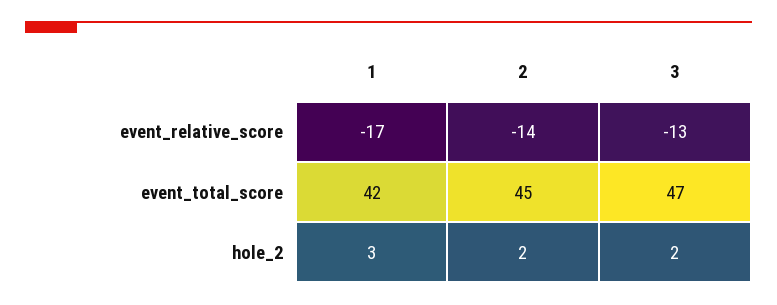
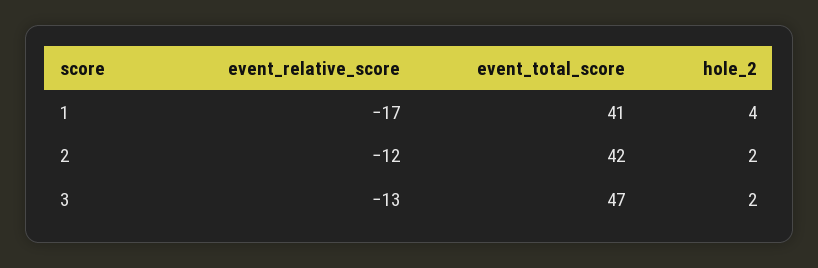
2, event_relative_score: -14 -> -12
1, event_total_score: 42 -> 41
2, event_total_score: 45 -> 42
1, hole_2: 3 -> 4

